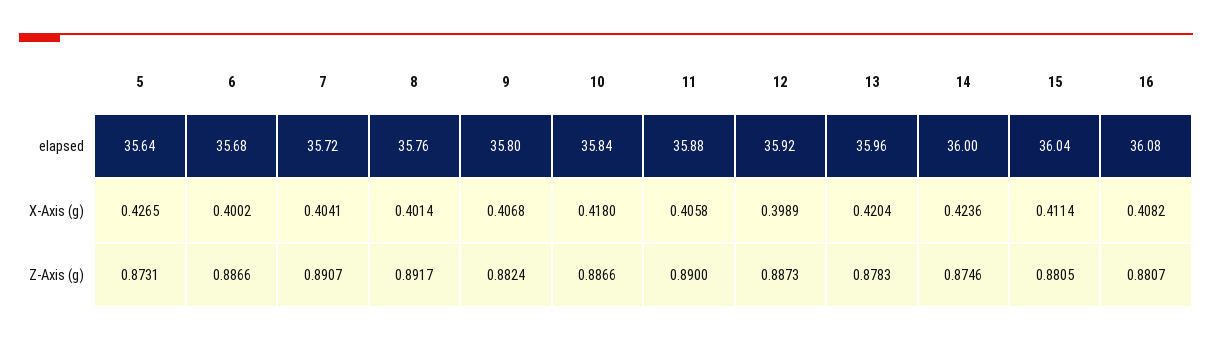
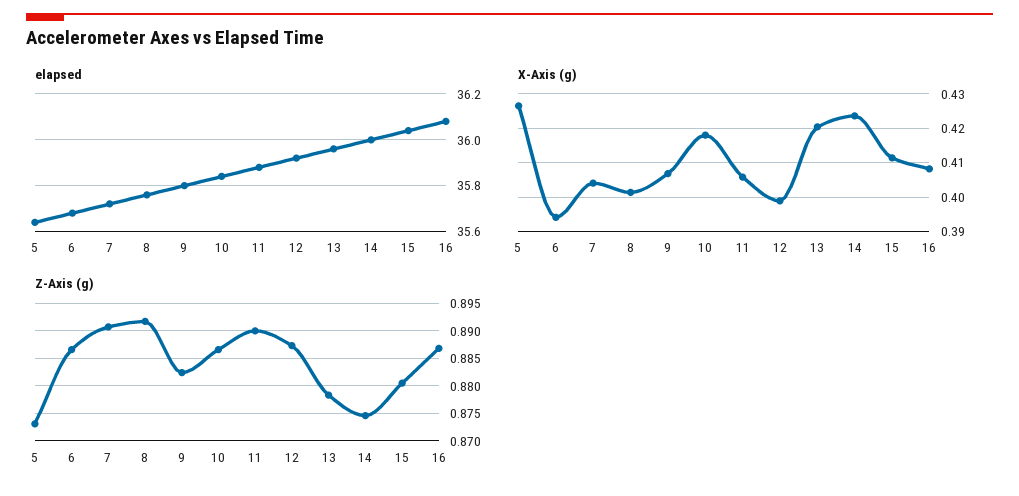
X-Axis (g), 6: 0.4002 -> 0.394
Z-Axis (g), 16: 0.8807 -> 0.8875

